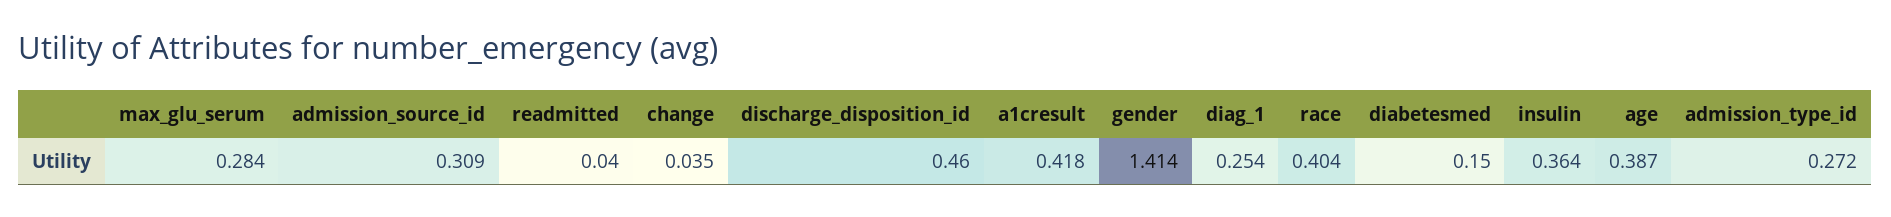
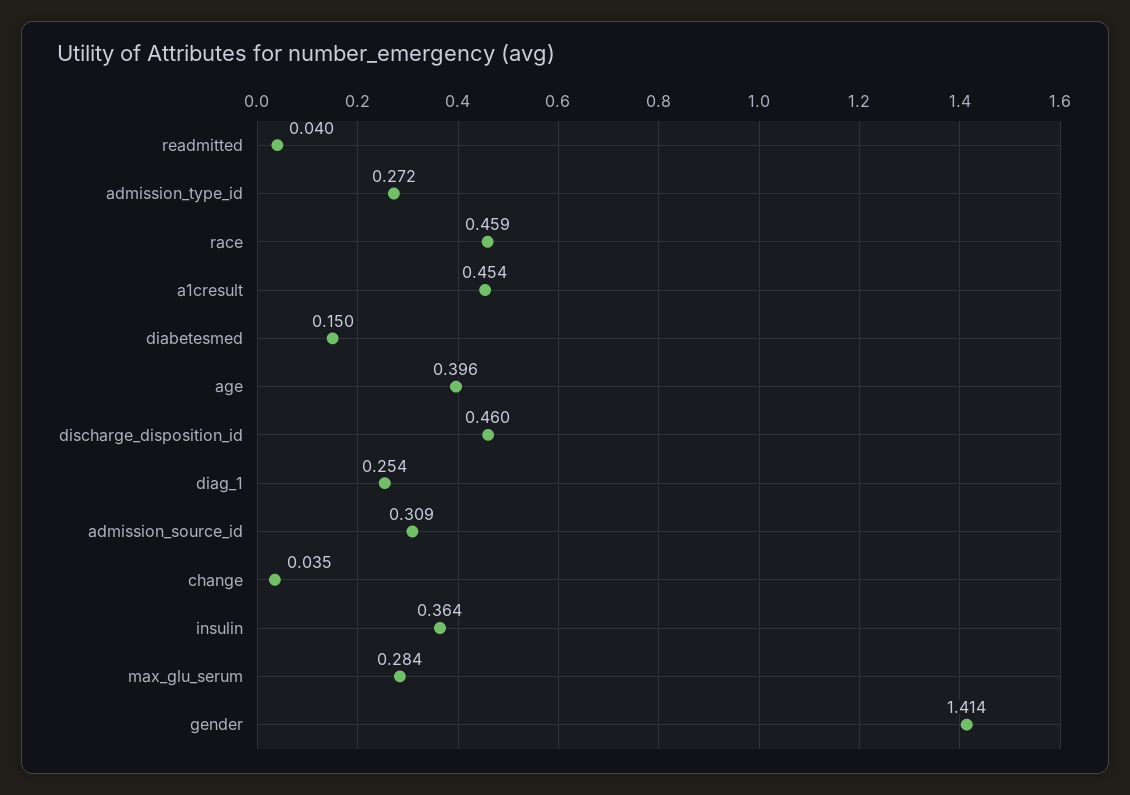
a1cresult: 0.418 -> 0.454
race: 0.404 -> 0.459
age: 0.387 -> 0.396

